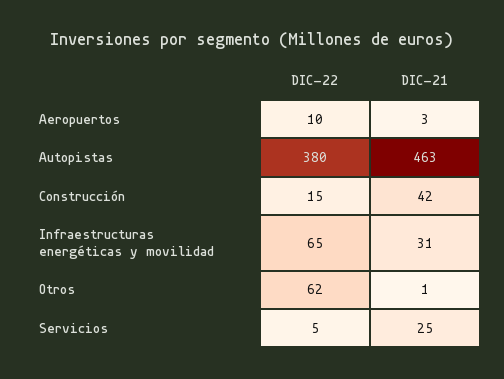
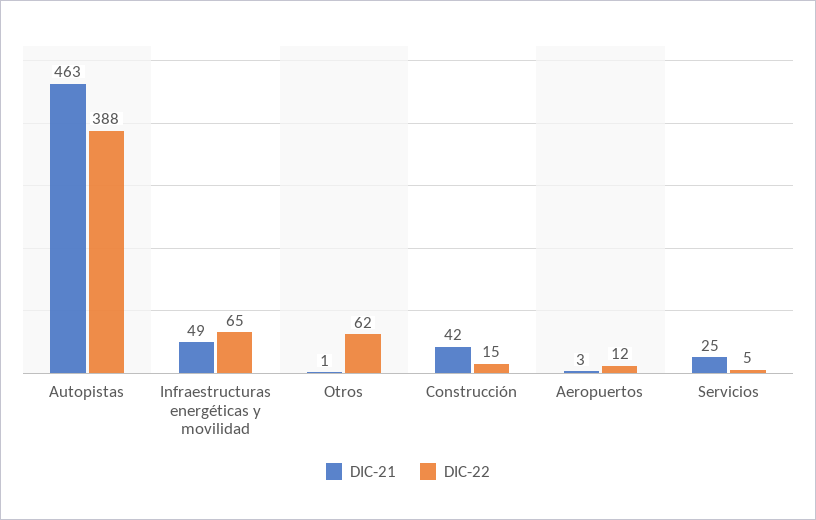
DIC-22, Aeropuertos: 10 -> 12
DIC-22, Autopistas: 380 -> 388
DIC-21, Infraestructuras energéticas y movilidad: 31 -> 49

